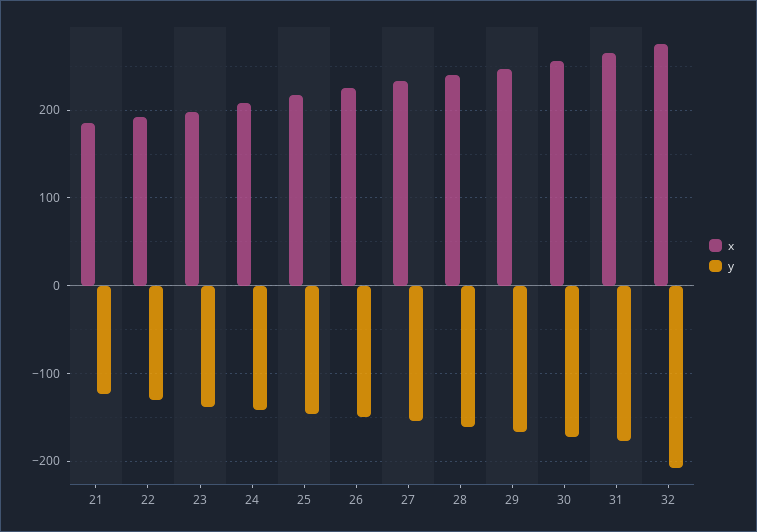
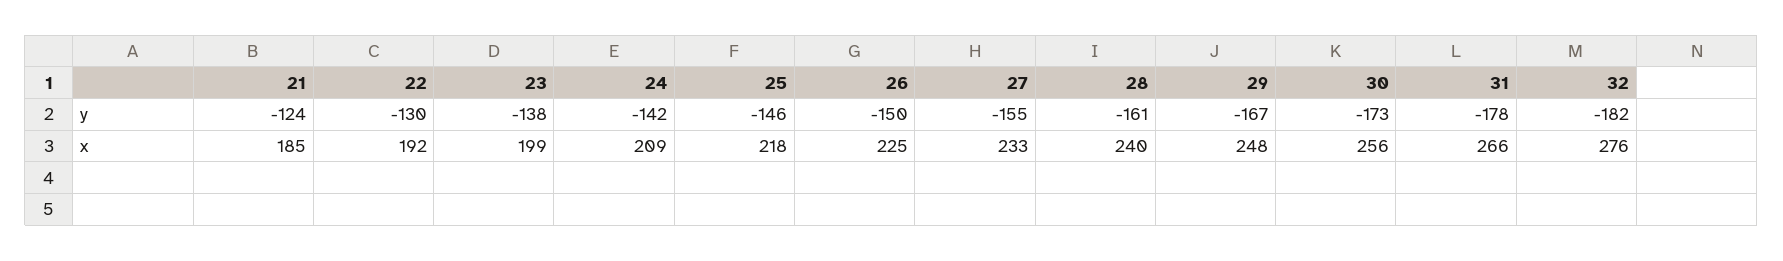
y, 32: -210 -> -182

